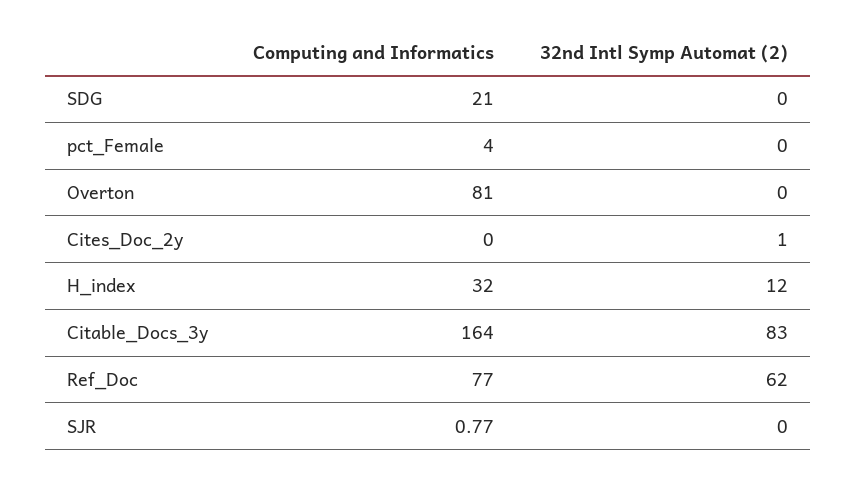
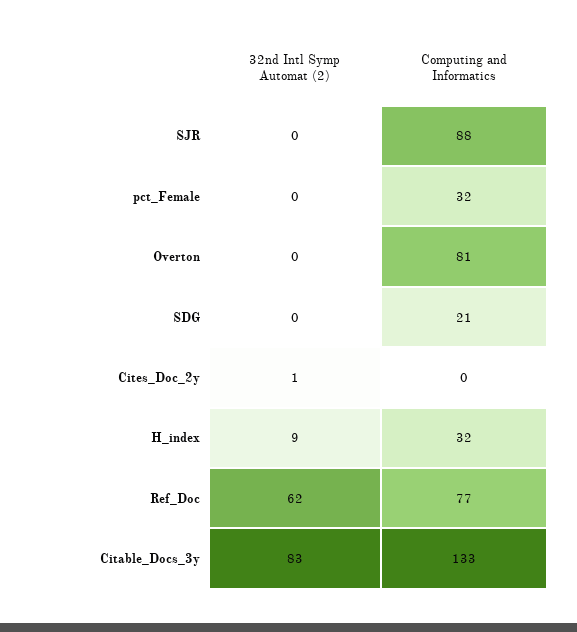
Computing and Informatics, pct_Female: 4 -> 32
32nd Intl Symp Automat (2), H_index: 12 -> 9
Computing and Informatics, Citable_Docs_3y: 164 -> 133
Computing and Informatics, SJR: 0.77 -> 88

